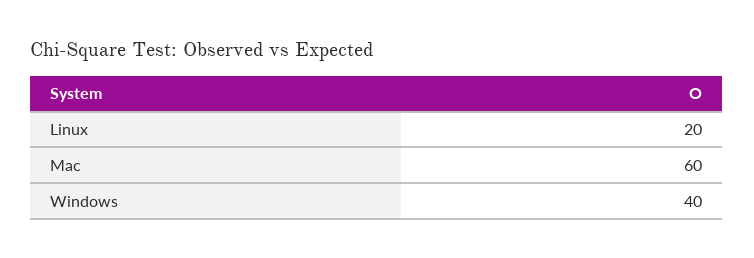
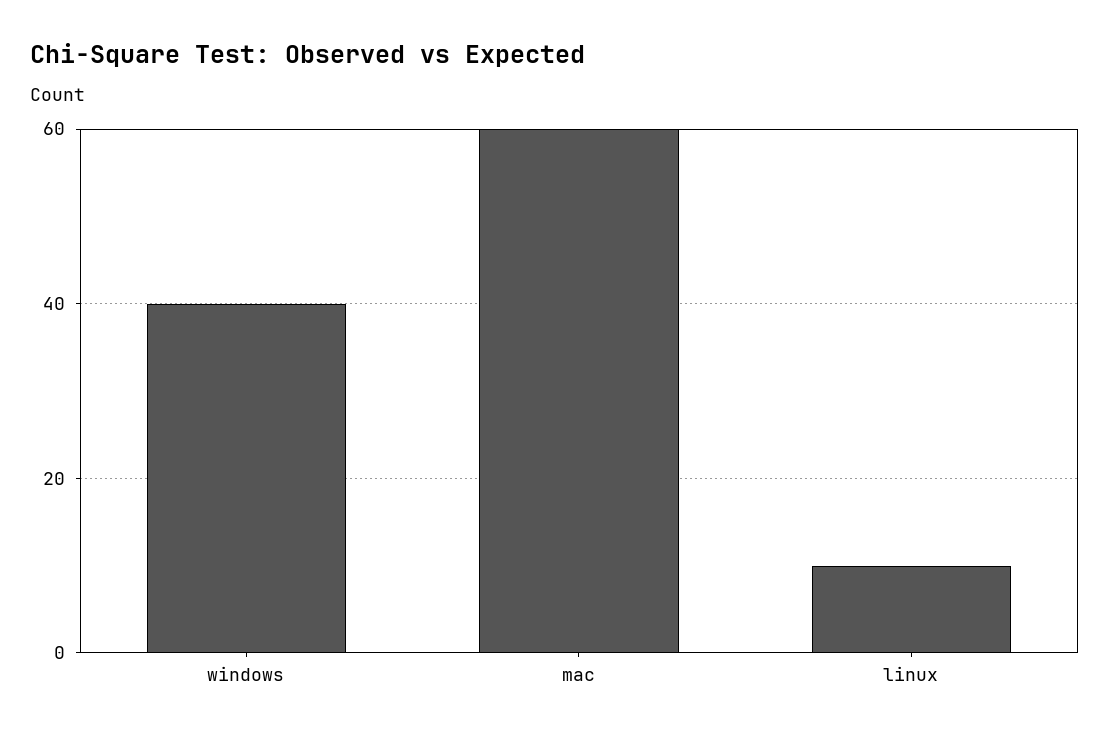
Linux: 20 -> 10

